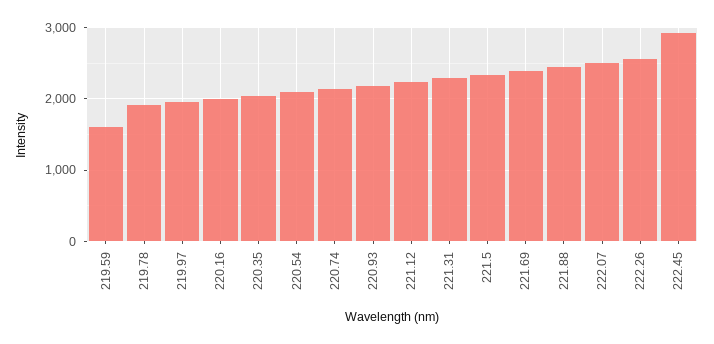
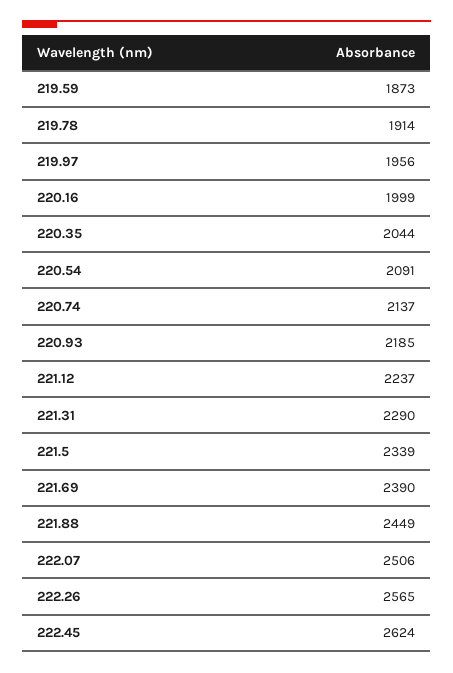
219.59: 1600 -> 1873
222.45: 2900 -> 2624

